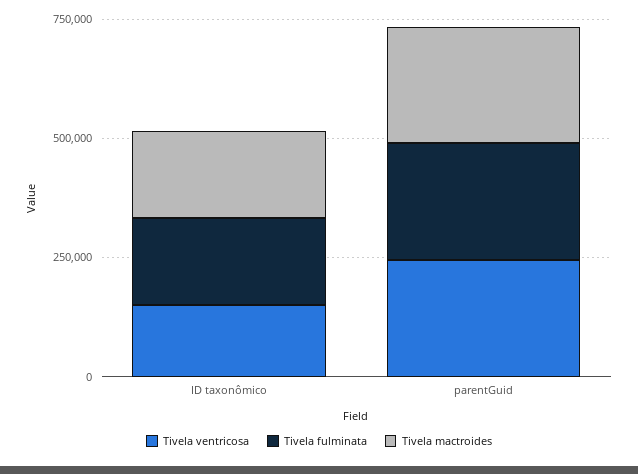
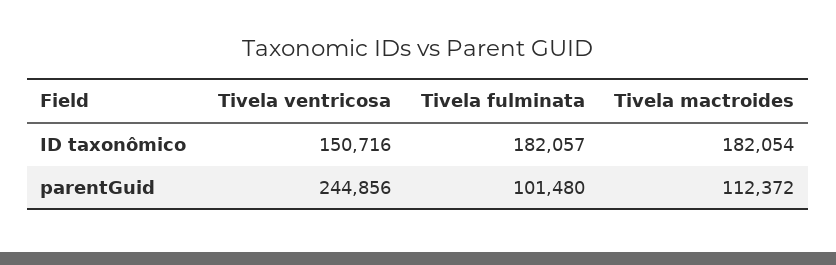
Tivela fulminata, parentGuid: 250000 -> 101480
Tivela mactroides, parentGuid: 250000 -> 112372

